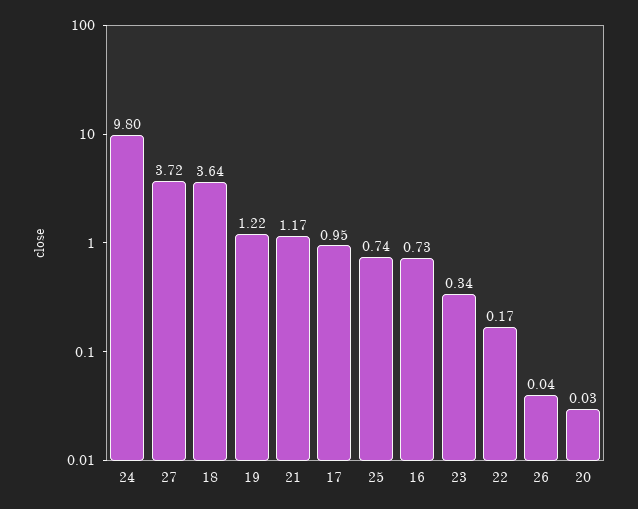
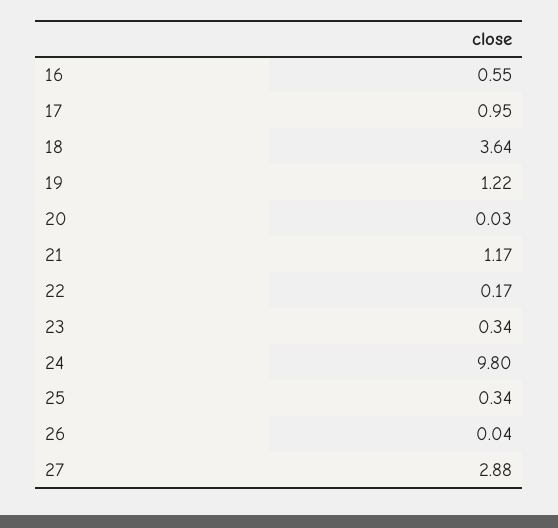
27: 3.72 -> 2.88
25: 0.74 -> 0.34
16: 0.73 -> 0.55

